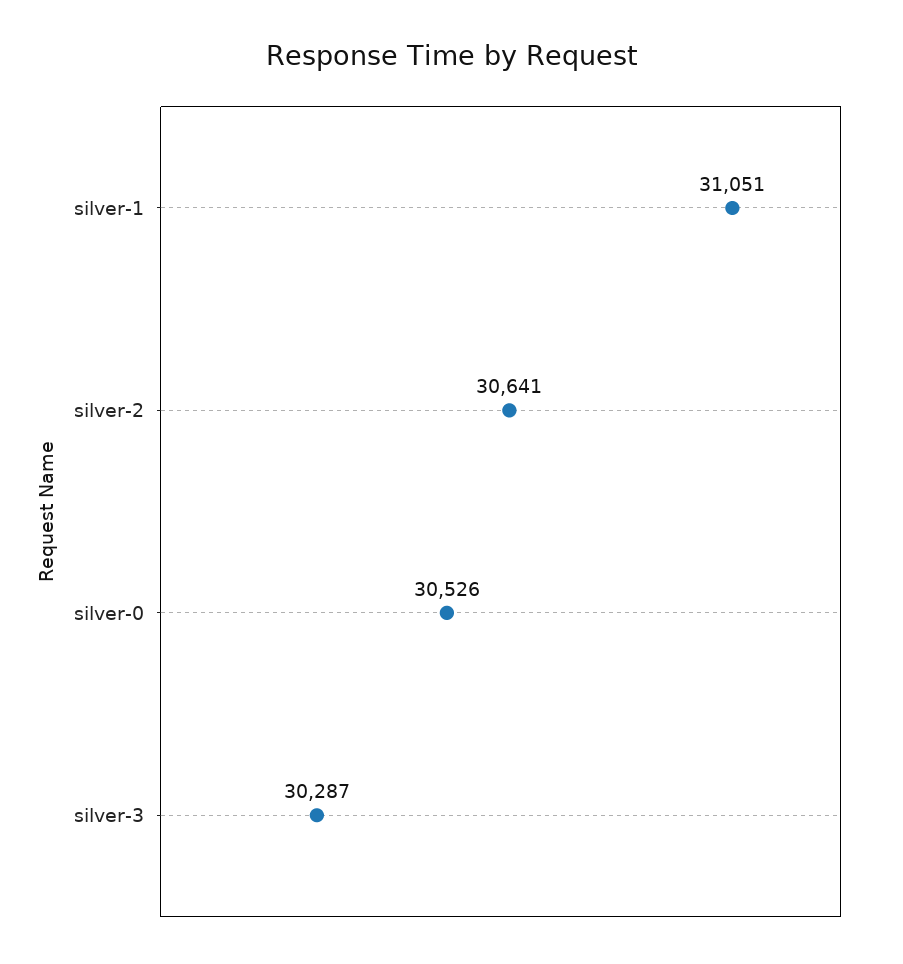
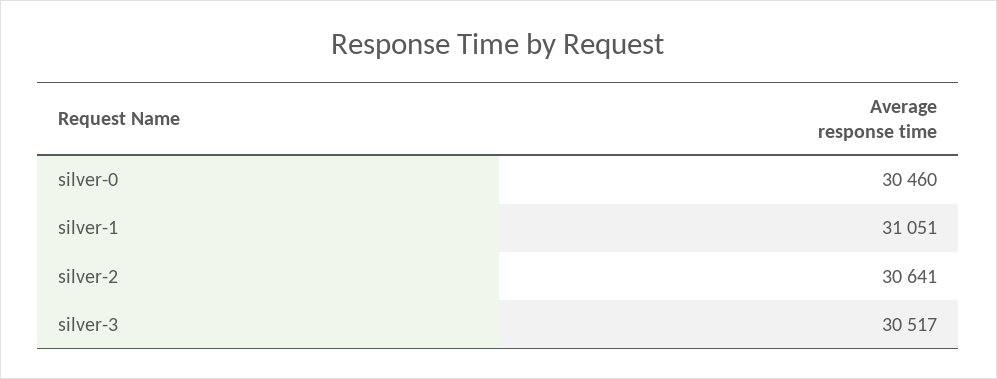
silver-0: 30526 -> 30460
silver-3: 30287 -> 30517

